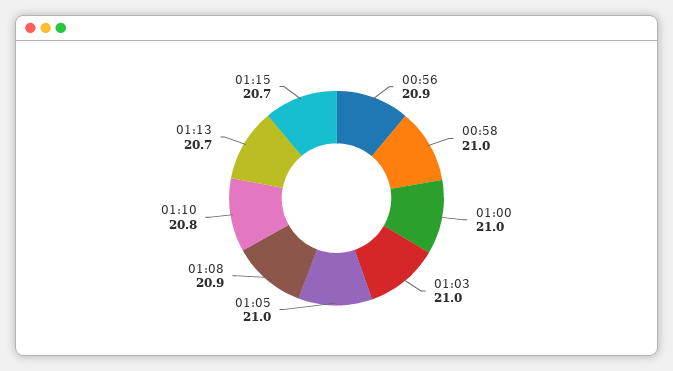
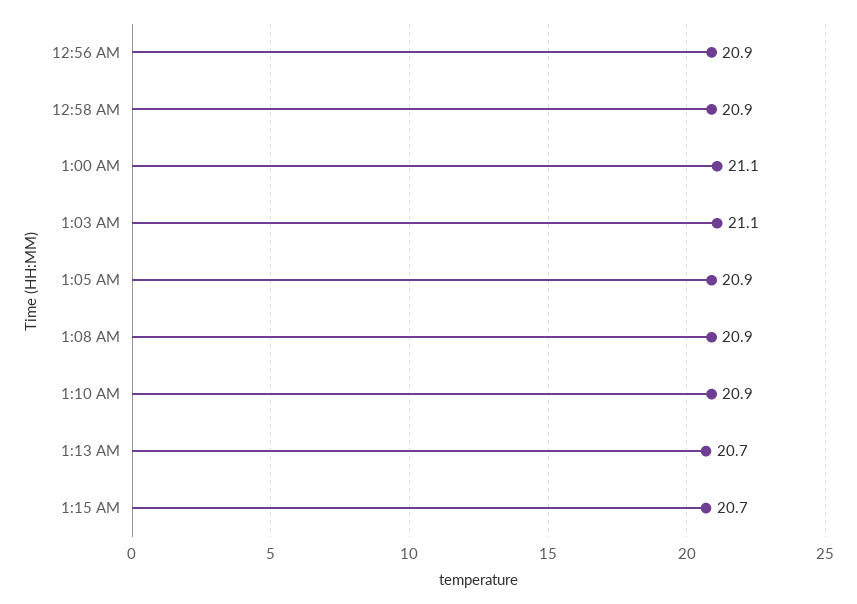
00:58: 21 -> 20.9
01:00: 21 -> 21.1
01:03: 21 -> 21.1
01:05: 21 -> 20.9
01:10: 20.8 -> 20.9

